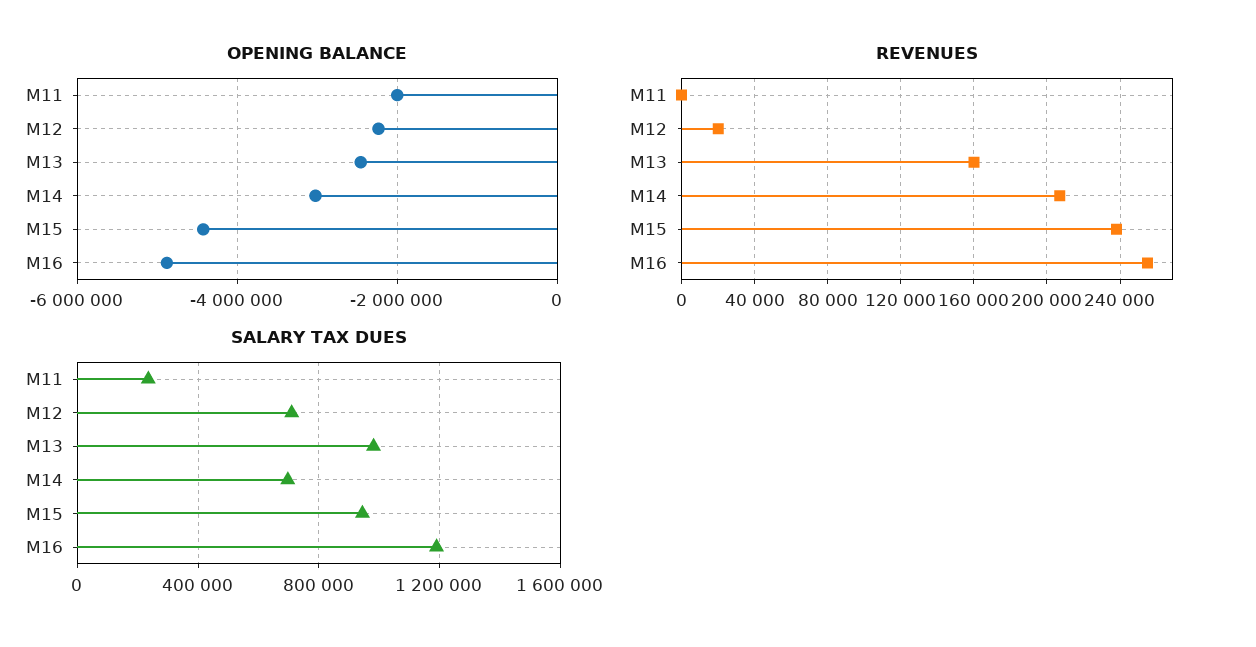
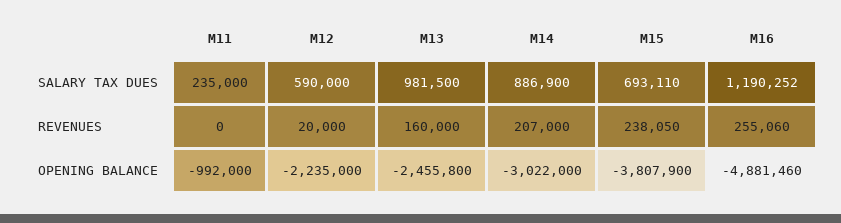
OPENING BALANCE, M11: -2000000 -> -992000
OPENING BALANCE, M15: -4400000 -> -3807900
SALARY TAX DUES, M12: 700000 -> 590000
SALARY TAX DUES, M14: 700000 -> 886900
SALARY TAX DUES, M15: 950000 -> 693110

